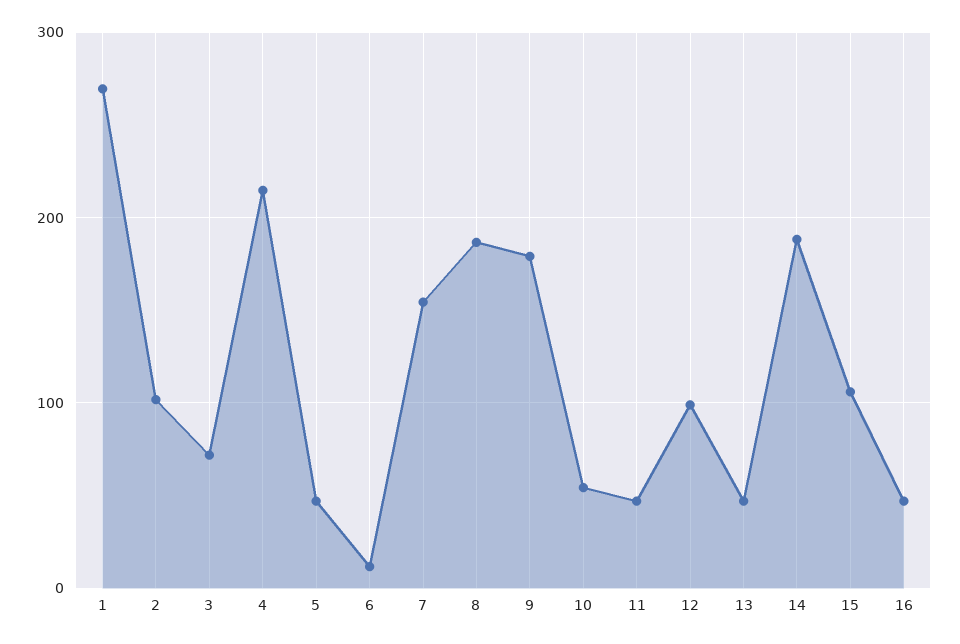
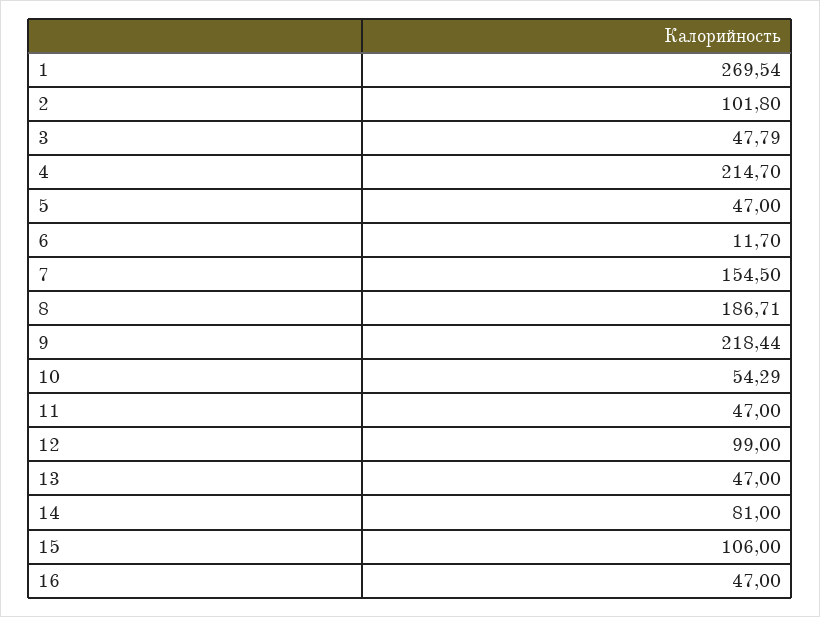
3: 70 -> 47.79
9: 180 -> 218.44
14: 190 -> 81

